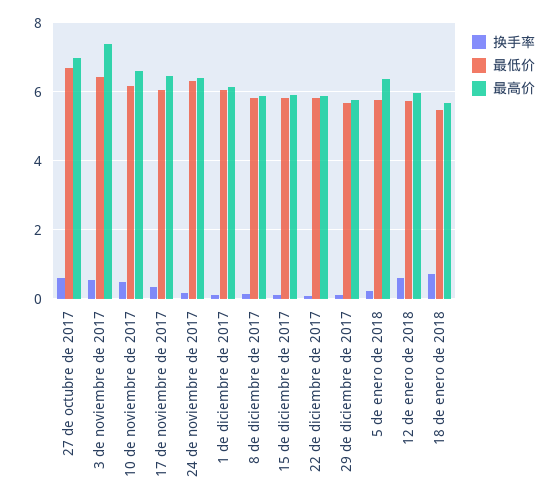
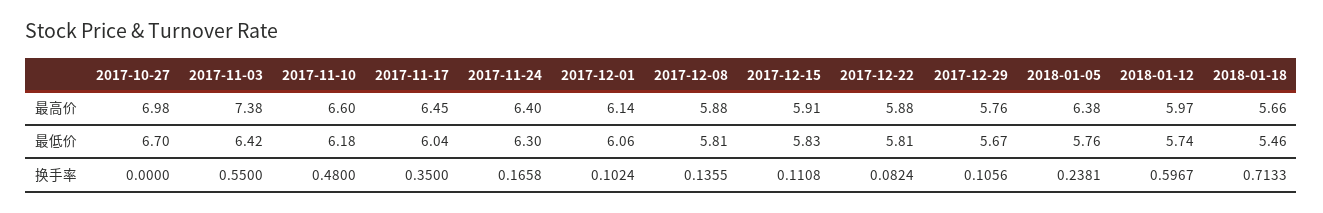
换手率, 27 de octubre de 2017: 0.6 -> 0

